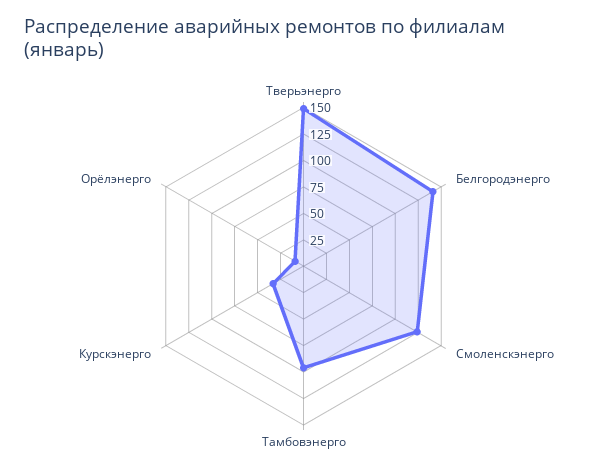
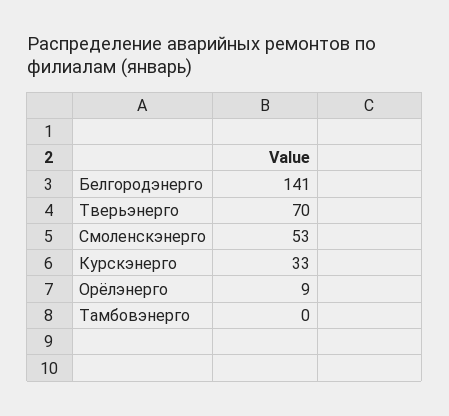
Тверьэнерго: 150 -> 70
Смоленскэнерго: 125 -> 53
Тамбовэнерго: 100 -> 0

